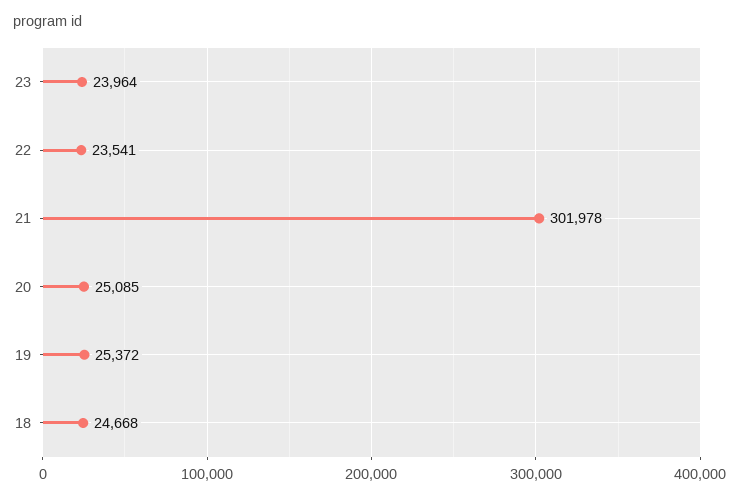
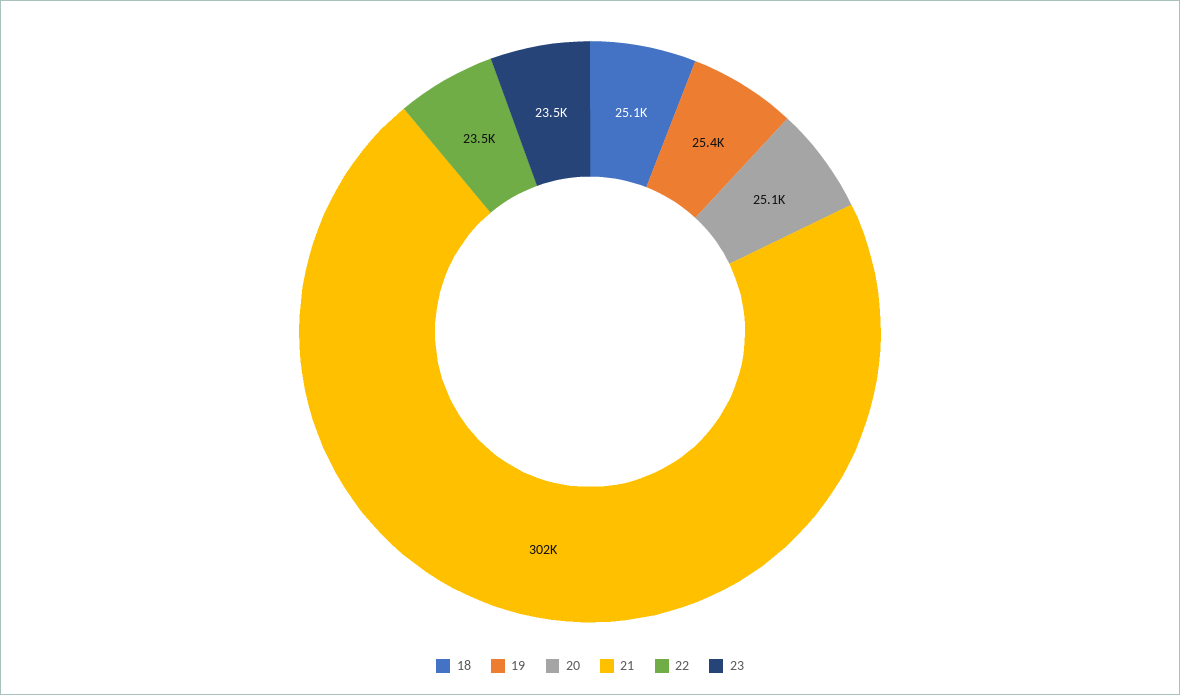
23: 23964 -> 23500
18: 24668 -> 25100

